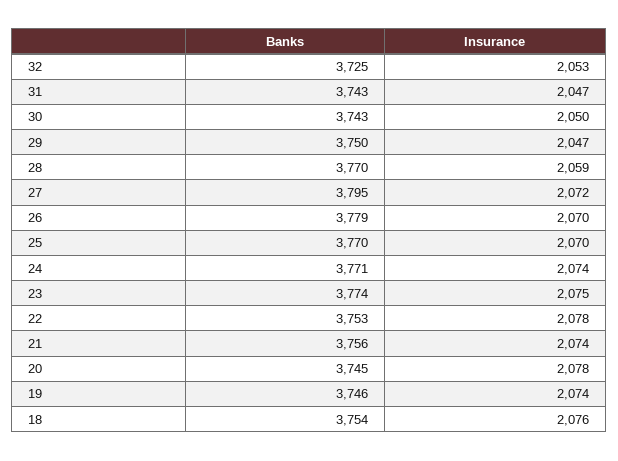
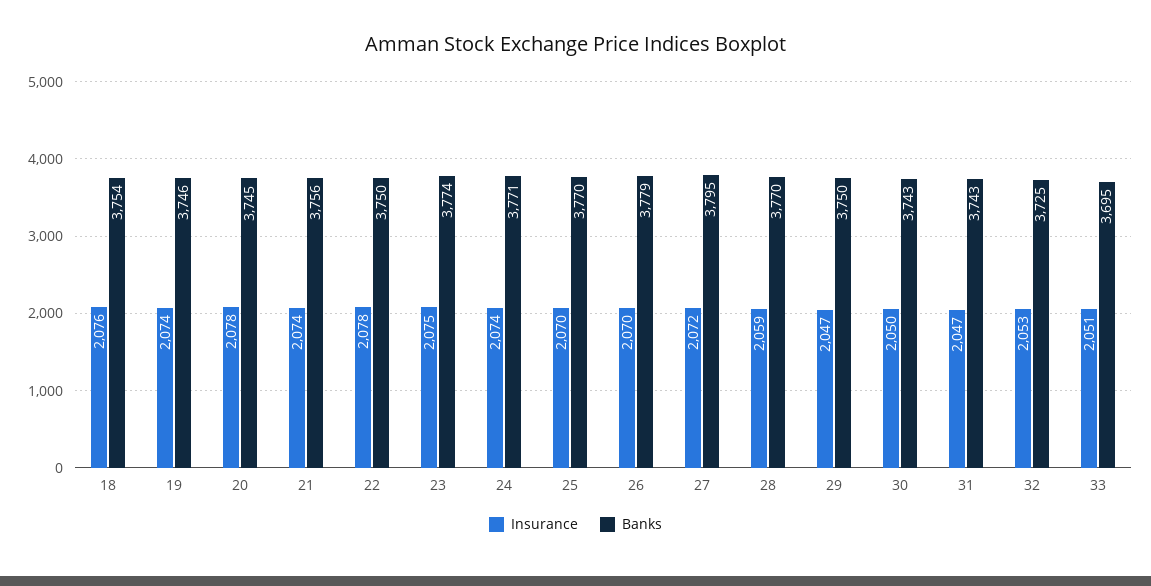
Banks, 22: 3753 -> 3750
Insurance, 33: none -> 2051
Banks, 33: none -> 3695

